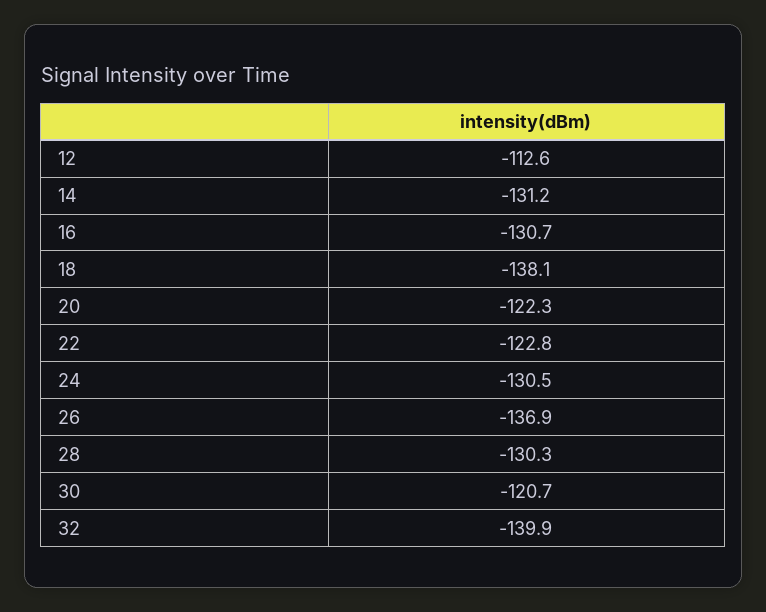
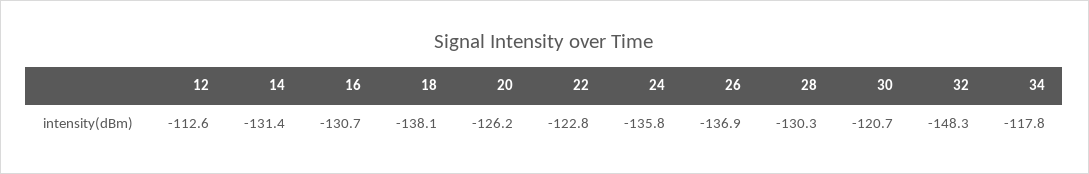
14: -131.2 -> -131.4
20: -122.3 -> -126.2
24: -130.5 -> -135.8
32: -139.9 -> -148.3
34: none -> -117.8

